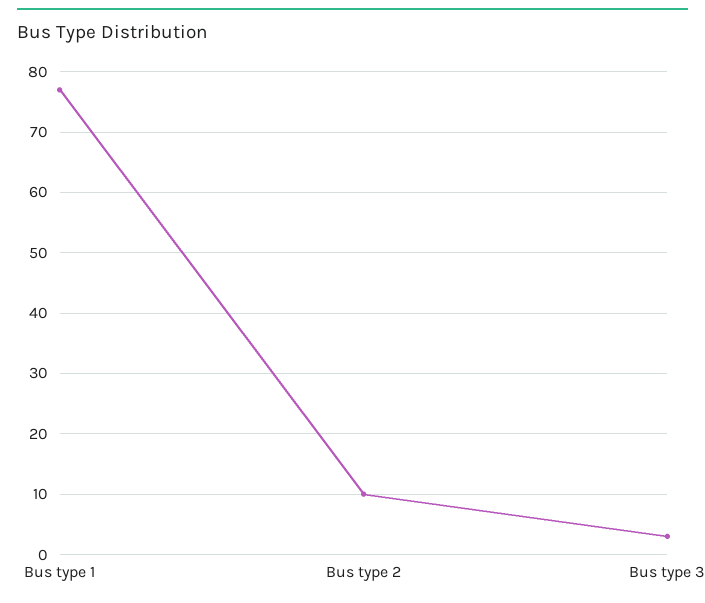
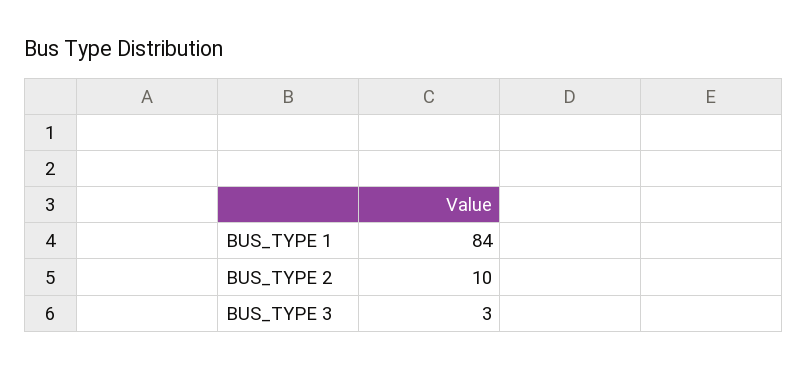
Bus type 1: 77 -> 84

